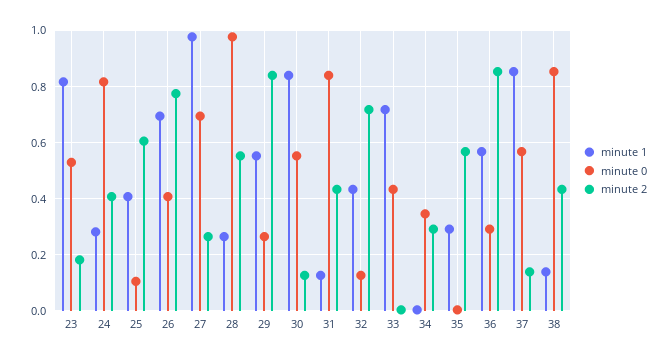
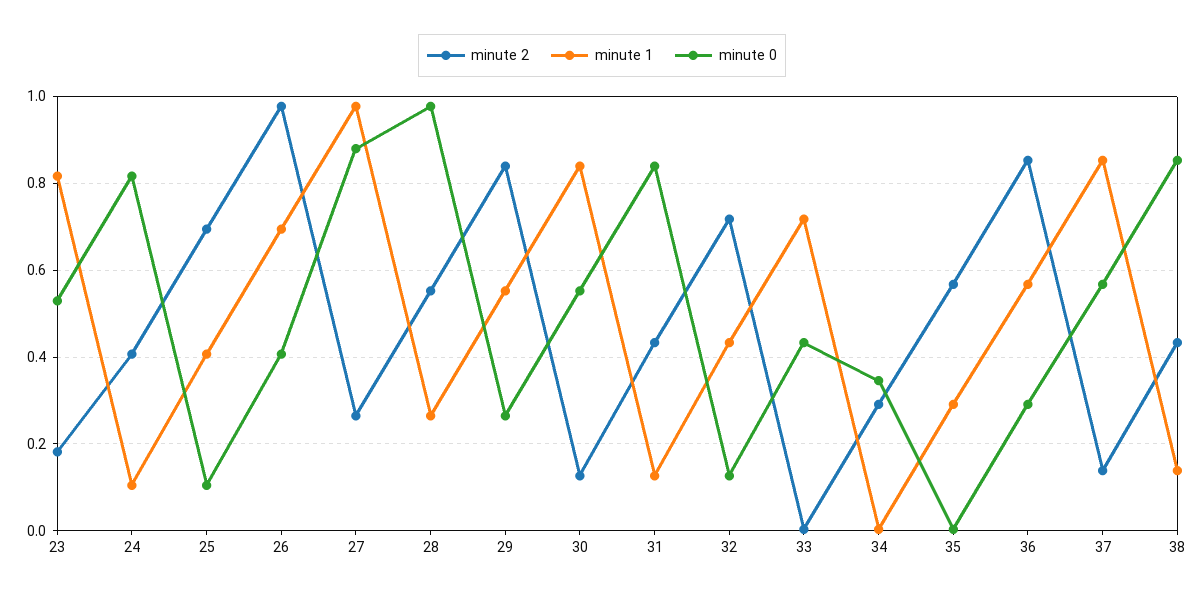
minute 1, 24: 0.275 -> 0.1
minute 2, 25: 0.6 -> 0.7
minute 2, 26: 0.775 -> 0.98
minute 0, 27: 0.7 -> 0.88

